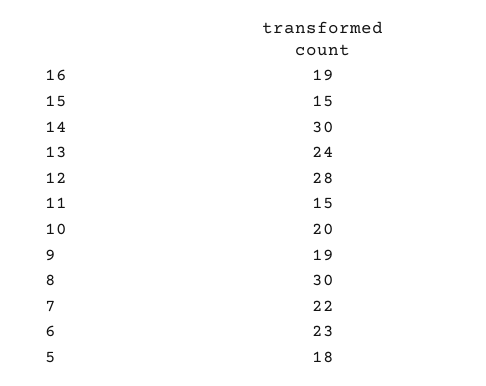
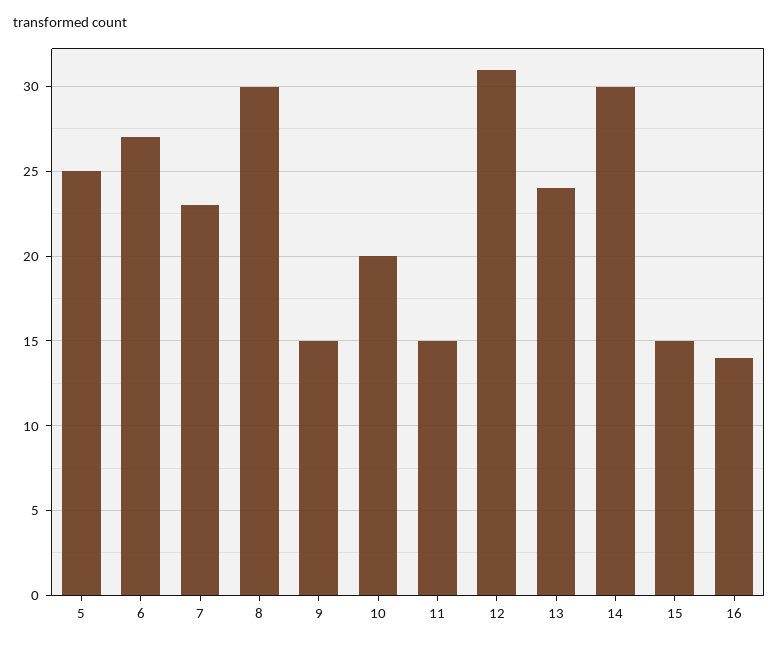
16: 19 -> 14
12: 28 -> 31
9: 19 -> 15
7: 22 -> 23
6: 23 -> 27
5: 18 -> 25

